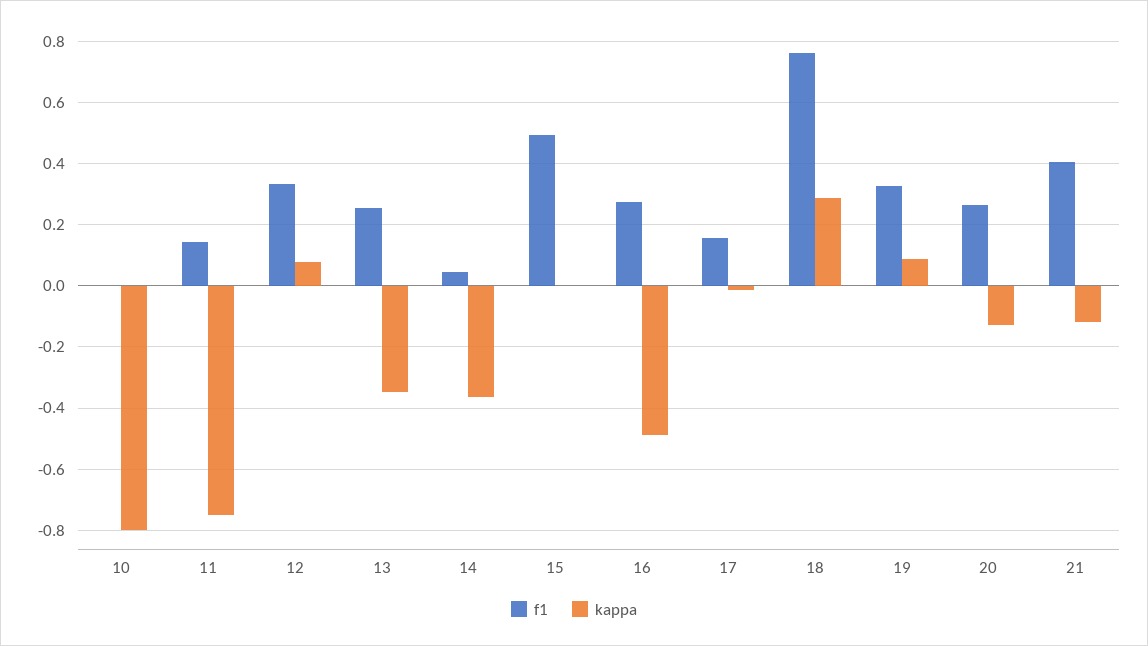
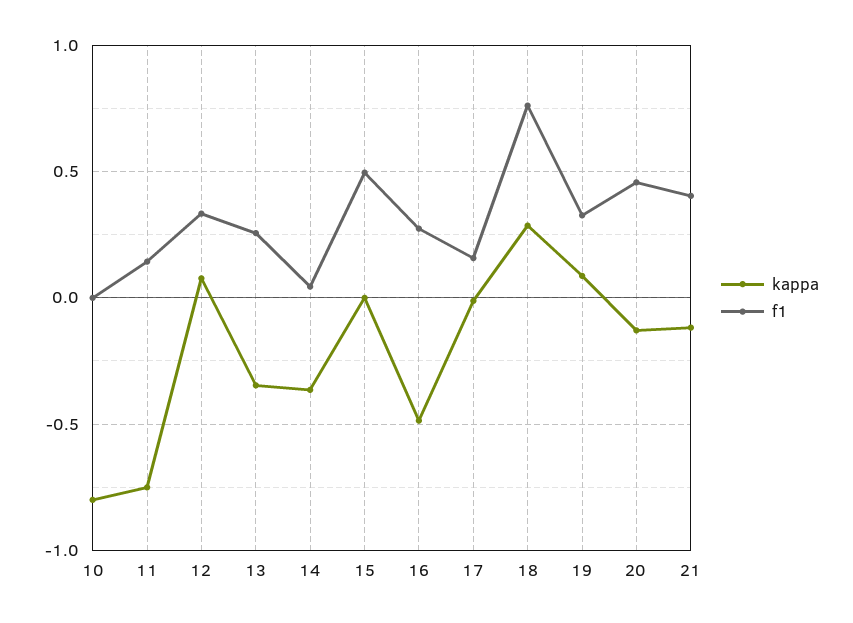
f1, 20: 0.26 -> 0.45

